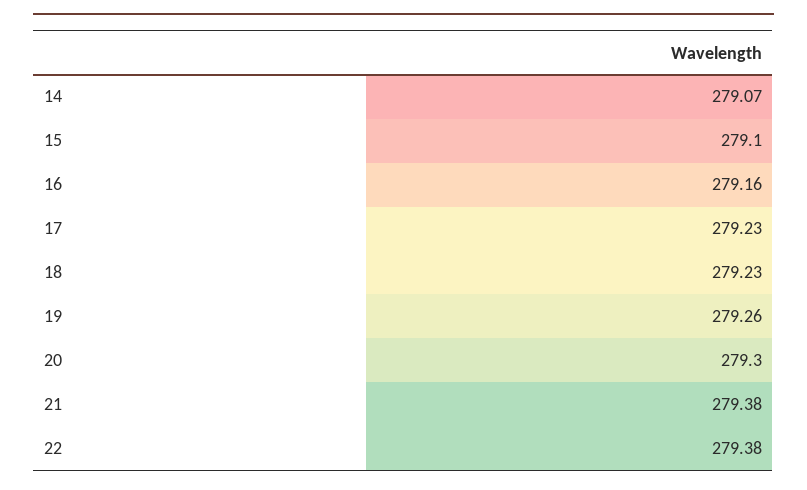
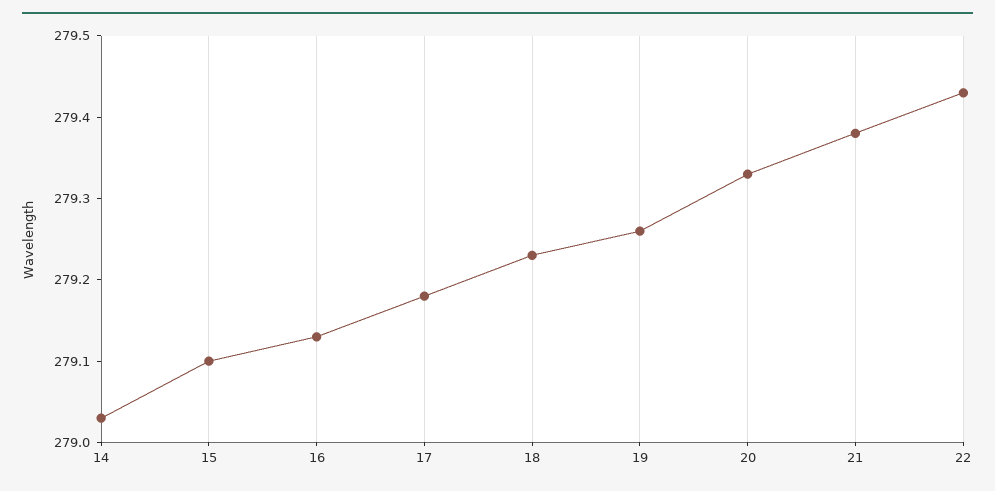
14: 279.07 -> 279.03
16: 279.16 -> 279.13
17: 279.23 -> 279.18
20: 279.3 -> 279.33
22: 279.38 -> 279.43

